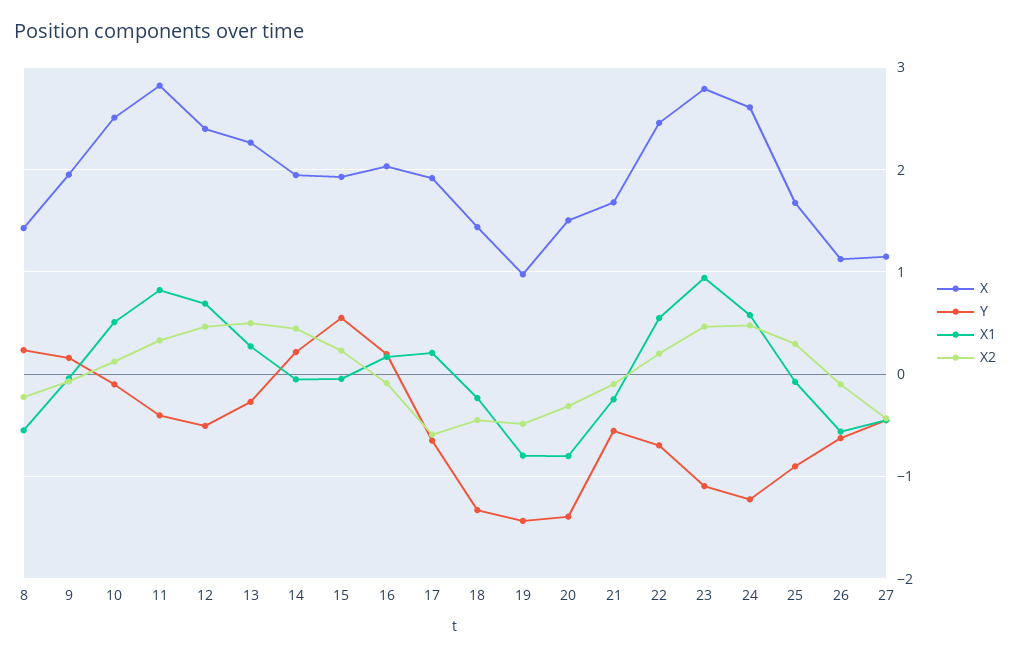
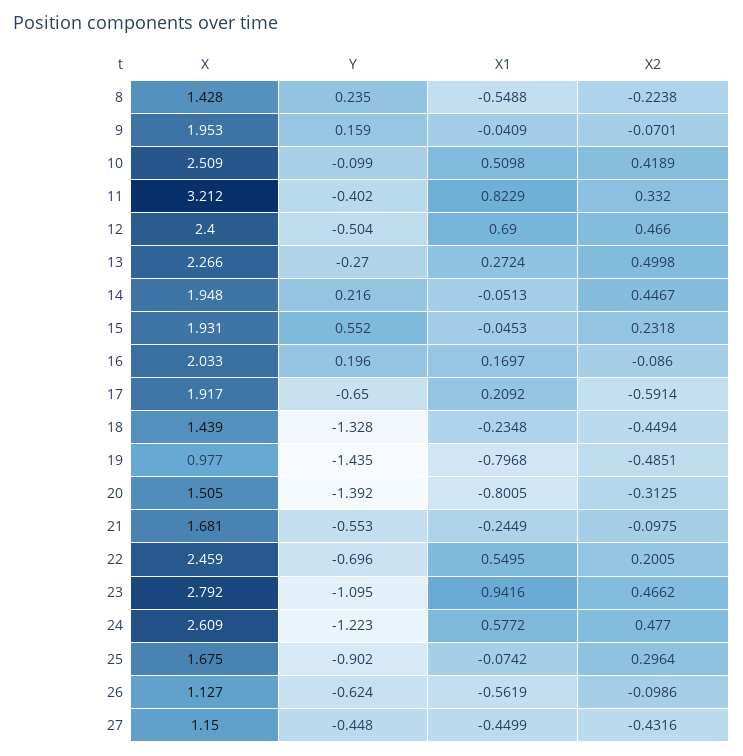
X2, 10: 0.1 -> 0.4189
X, 11: 2.8 -> 3.212

